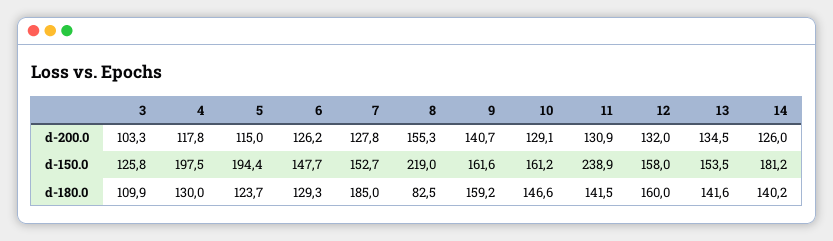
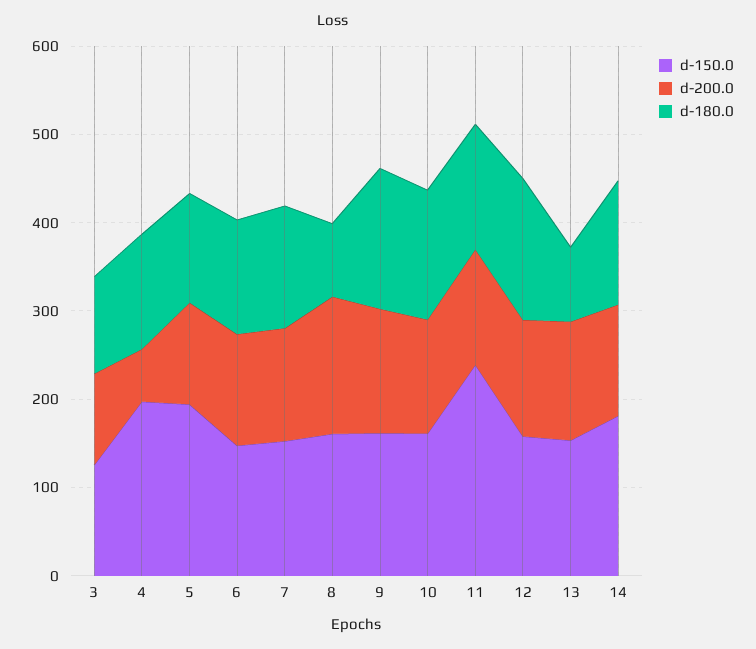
d-200.0, 4: 117.8 -> 60
d-150.0, 8: 219 -> 160
d-180.0, 7: 185 -> 140
d-180.0, 13: 141.6 -> 80

